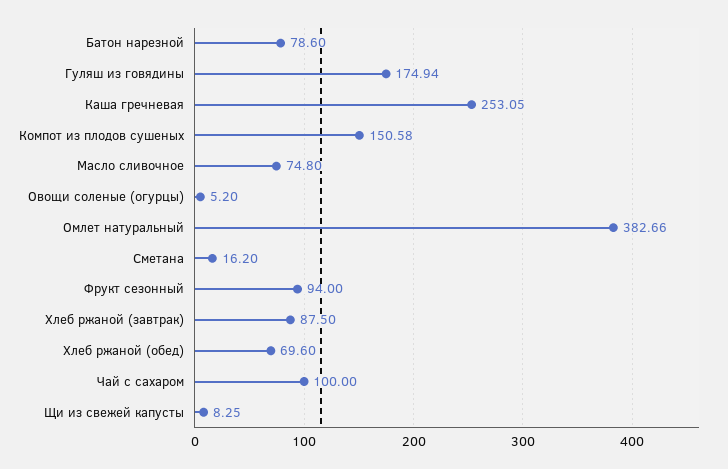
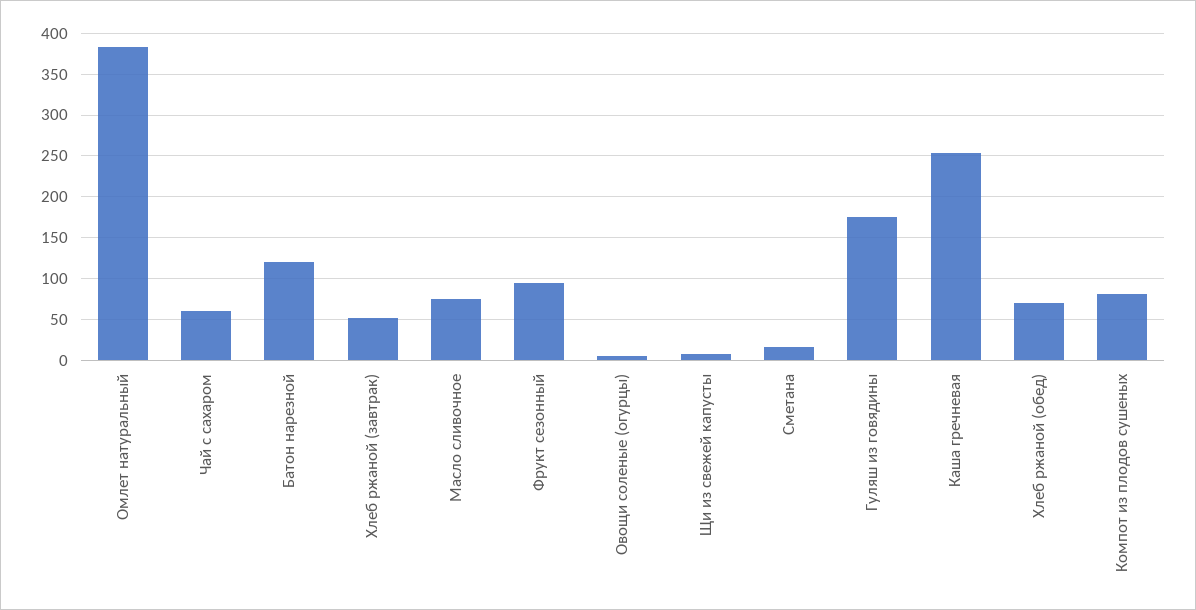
Батон нарезной: 78.6 -> 120
Компот из плодов сушеных: 150.58 -> 80
Хлеб ржаной (завтрак): 87.5 -> 50
Чай с сахаром: 100 -> 60

